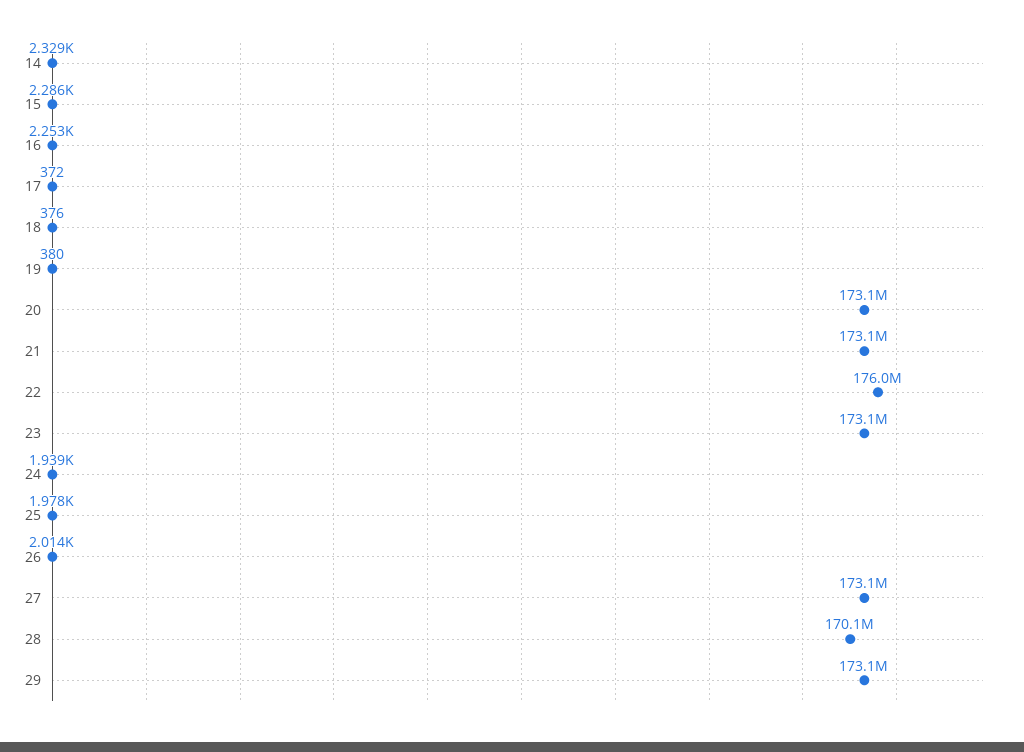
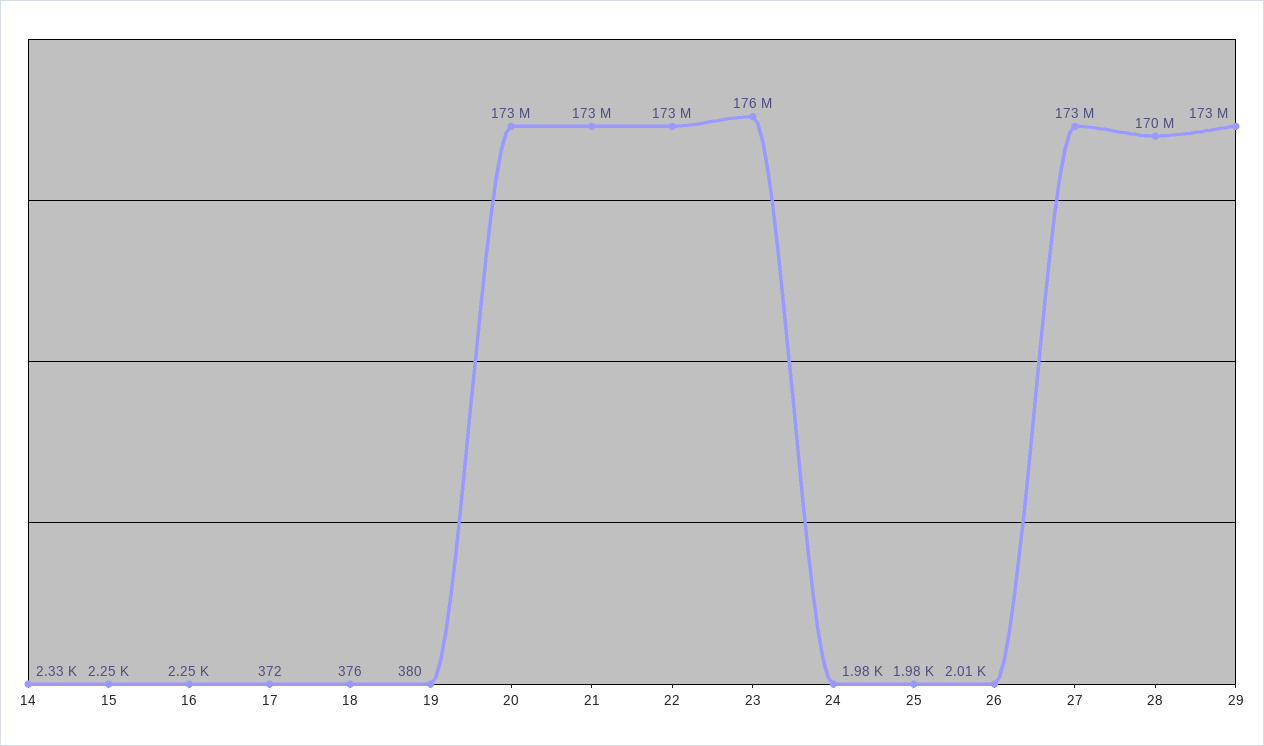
15: 2286 -> 2250
22: 176000000 -> 173000000
23: 173100000 -> 176000000
24: 1939 -> 1980

